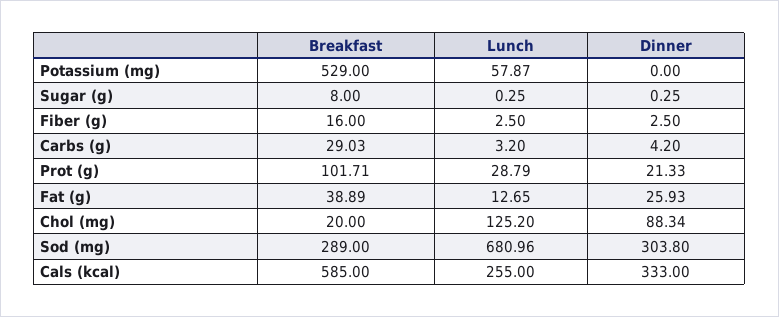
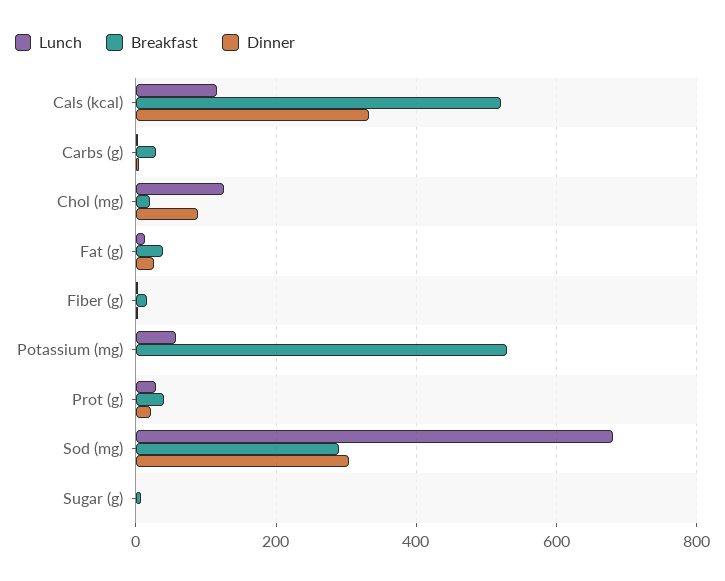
Breakfast, Prot (g): 101.71 -> 40
Breakfast, Cals (kcal): 585 -> 520
Lunch, Cals (kcal): 255 -> 120

